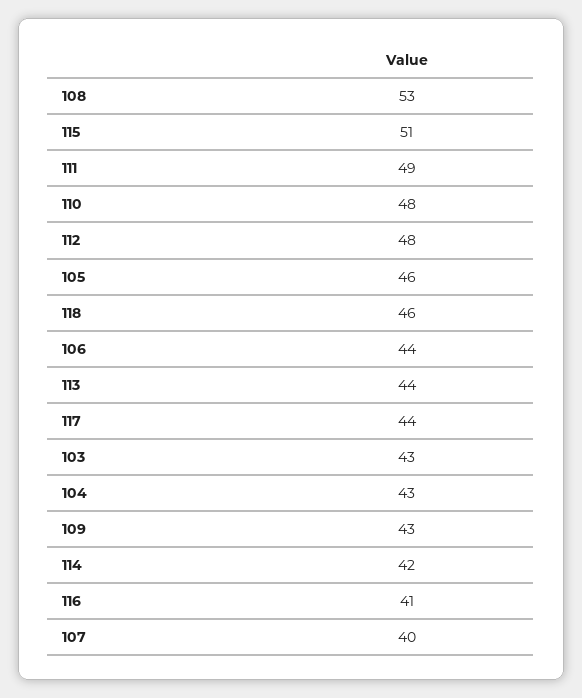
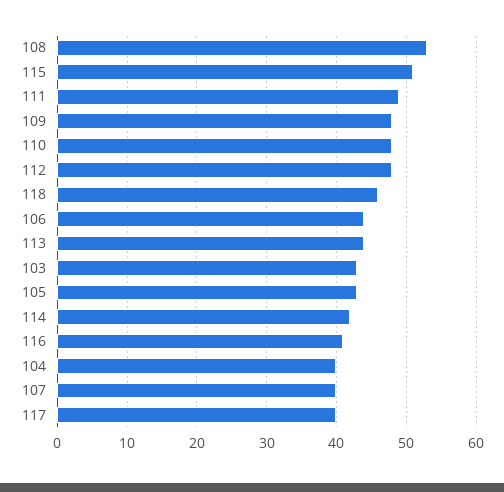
105: 46 -> 43
117: 44 -> 40
104: 43 -> 40
109: 43 -> 48

